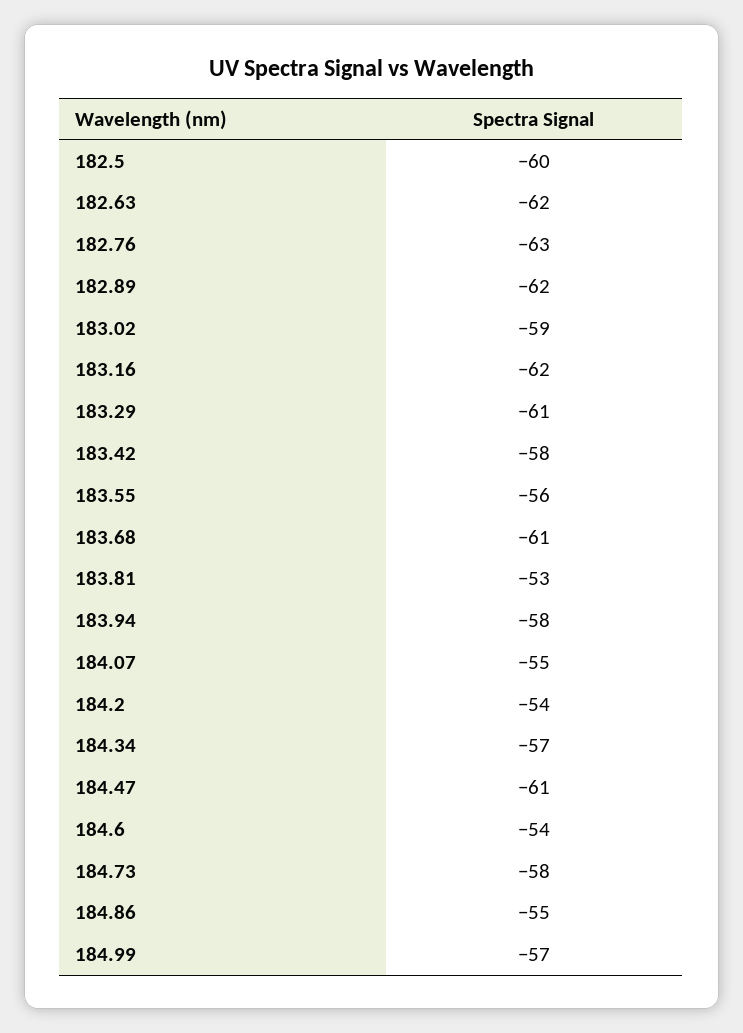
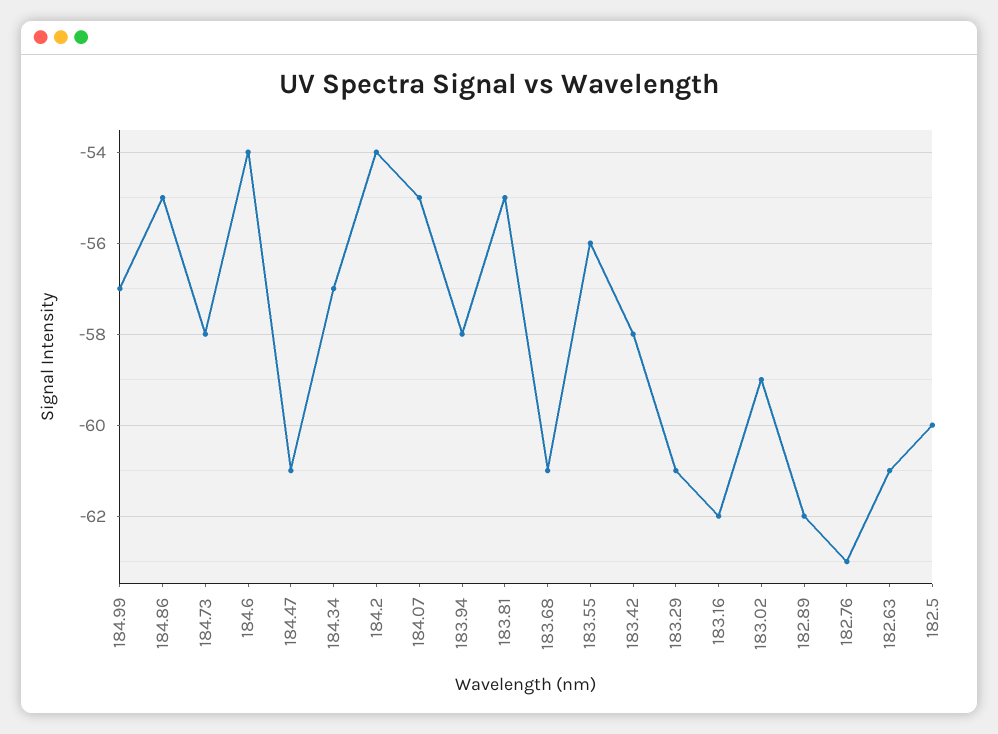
182.63: -62 -> -61
183.81: -53 -> -55

